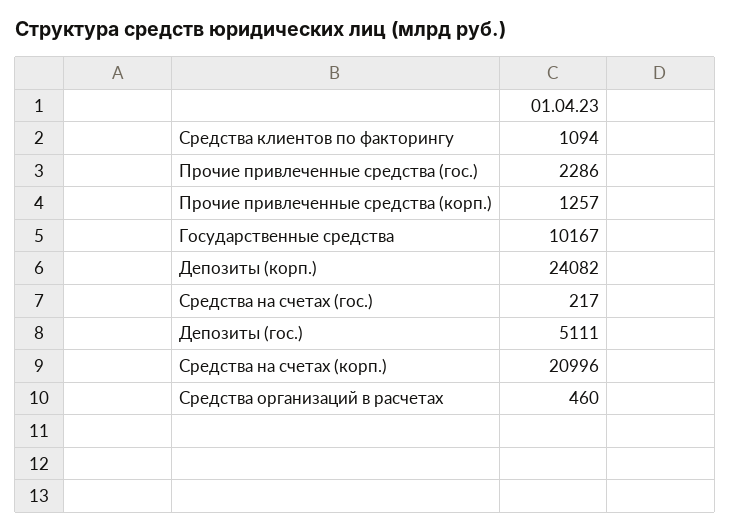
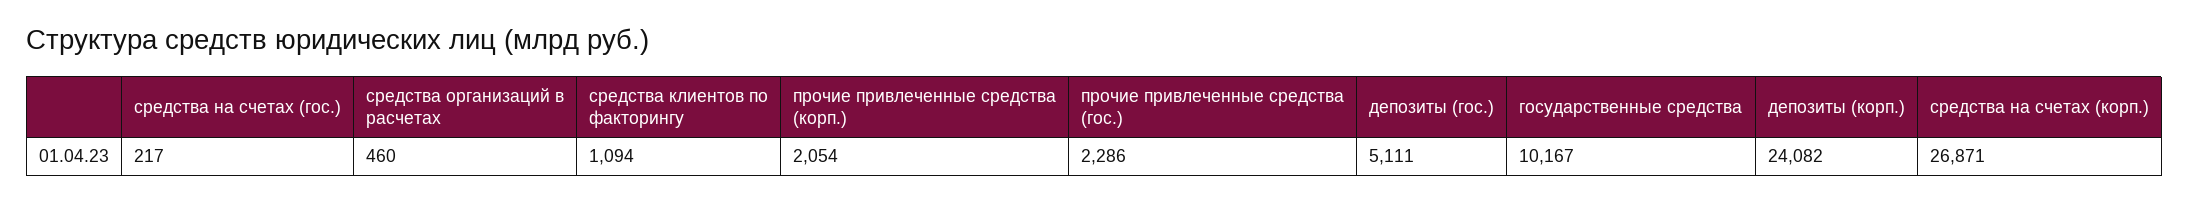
Прочие привлеченные средства (корп.): 1257 -> 2054
Средства на счетах (корп.): 20996 -> 26871

